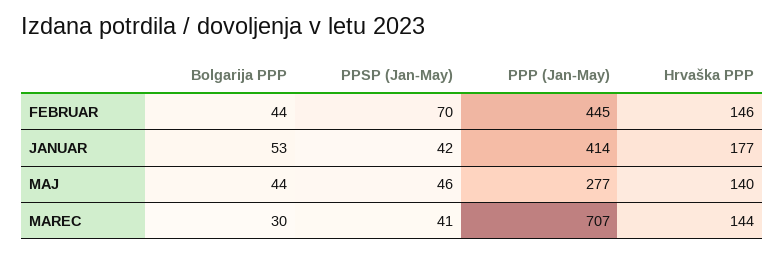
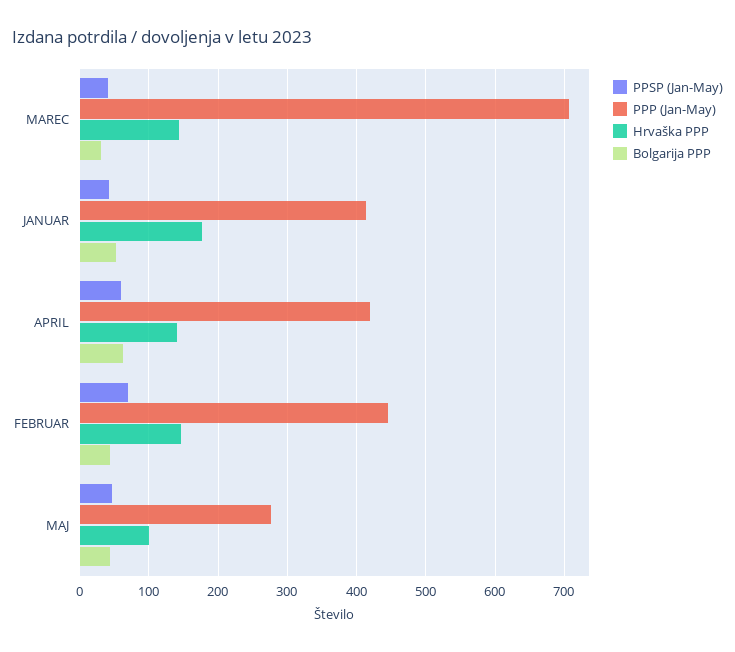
Hrvaška PPP, MAJ: 140 -> 100
PPSP (Jan-May), APRIL: none -> 60
PPP (Jan-May), APRIL: none -> 420
Hrvaška PPP, APRIL: none -> 140
Bolgarija PPP, APRIL: none -> 60

